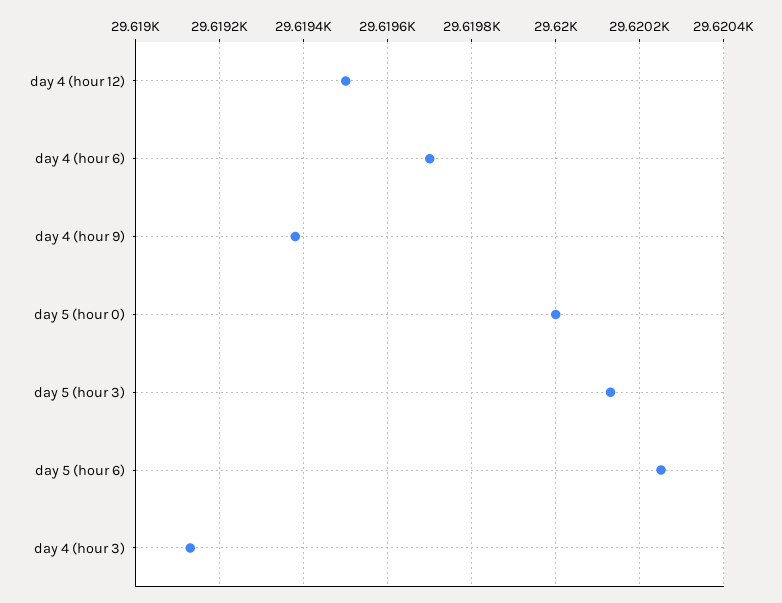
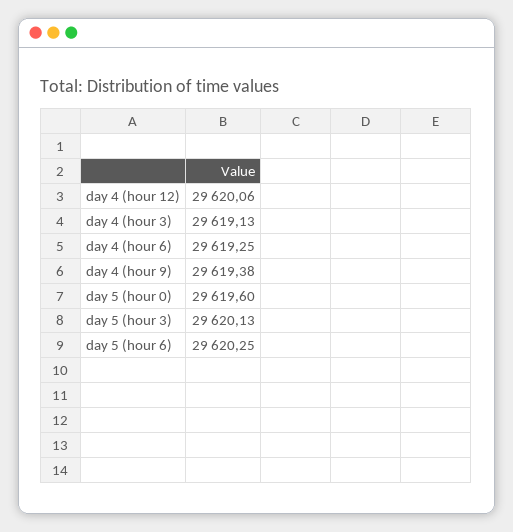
day 4 (hour 12): 29619.5 -> 29620.06
day 4 (hour 6): 29619.7 -> 29619.25
day 5 (hour 0): 29620 -> 29619.6

